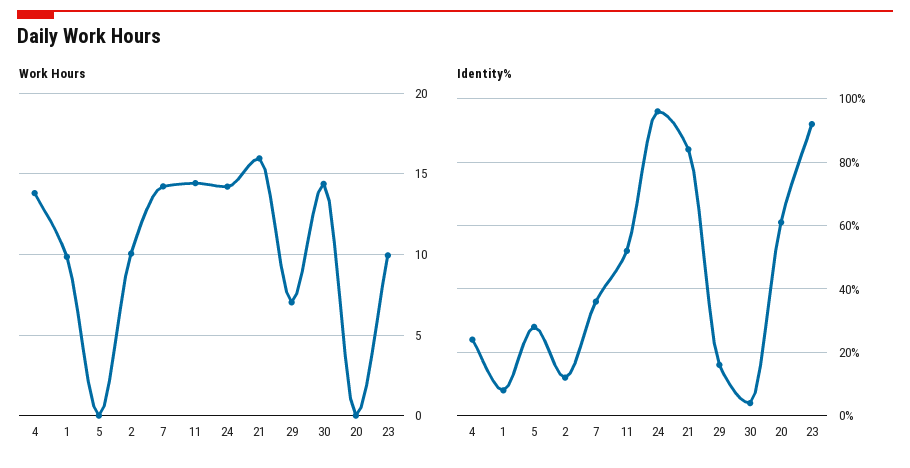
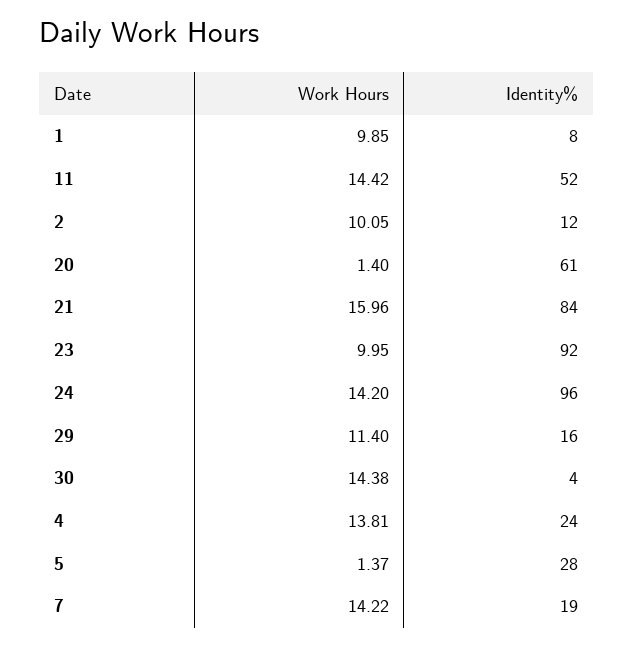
Work Hours, 5: 0 -> 1.37
Work Hours, 29: 7 -> 11.4
Work Hours, 20: 0 -> 1.4
Identity%, 7: 35 -> 19

